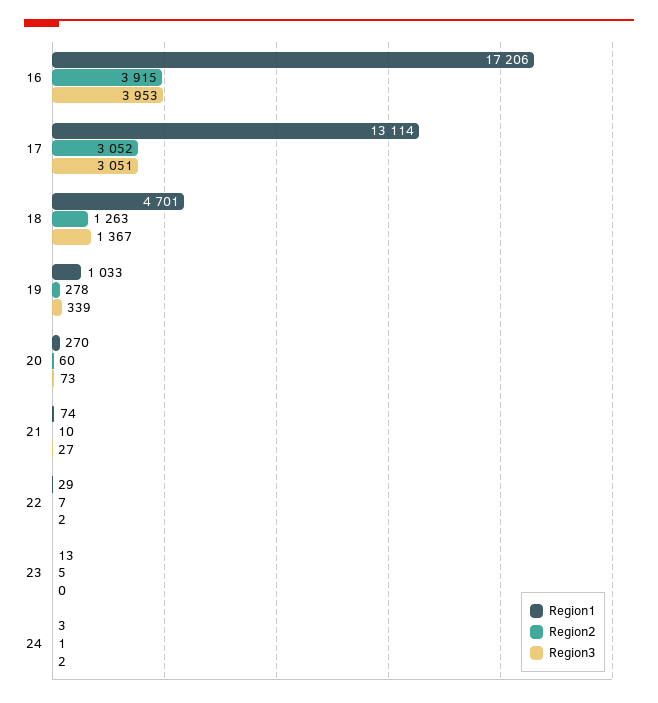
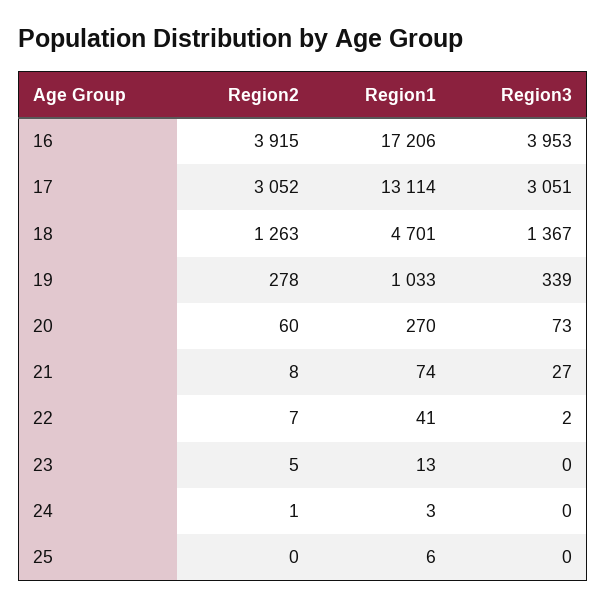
Region2, 21: 10 -> 8
Region1, 22: 29 -> 41
Region3, 24: 2 -> 0
Region2, 25: none -> 0
Region1, 25: none -> 6
Region3, 25: none -> 0

